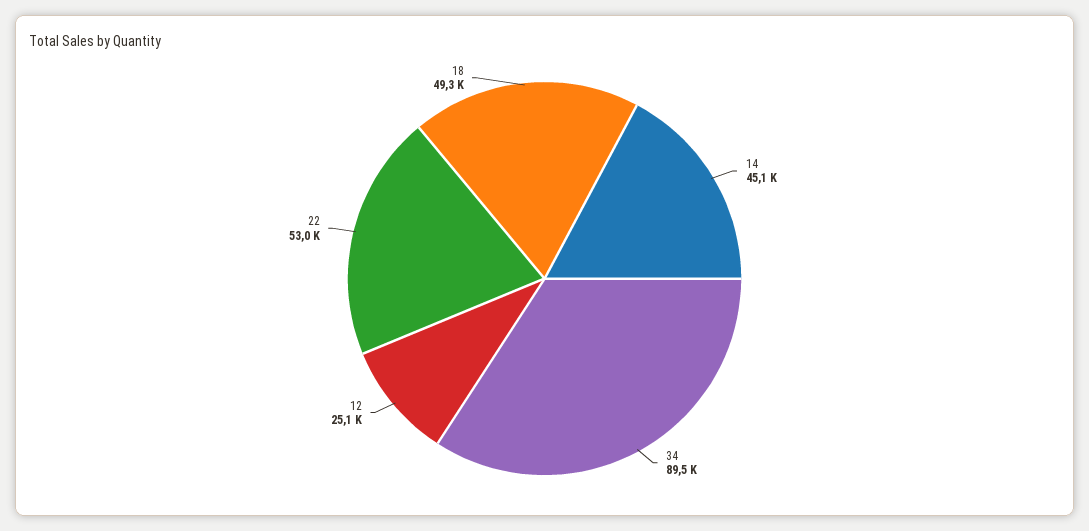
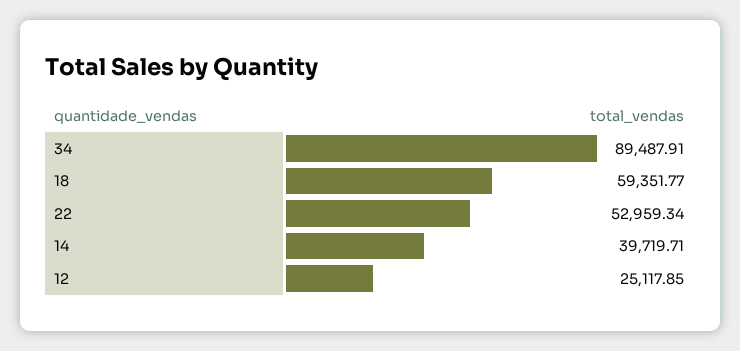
14: 45100 -> 39719.71
18: 49300 -> 59351.77

